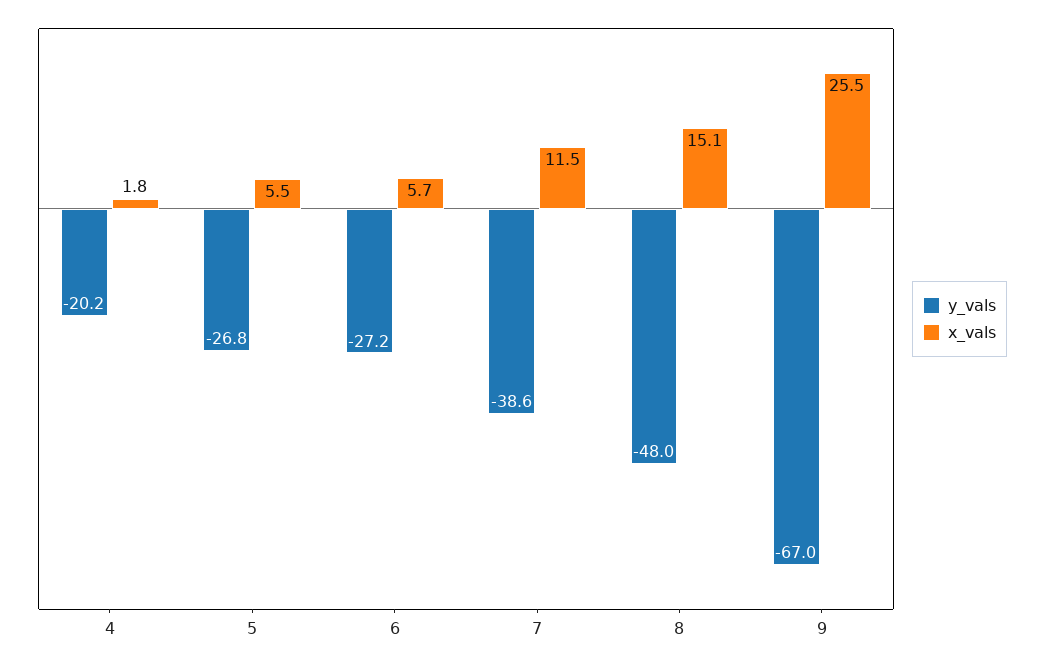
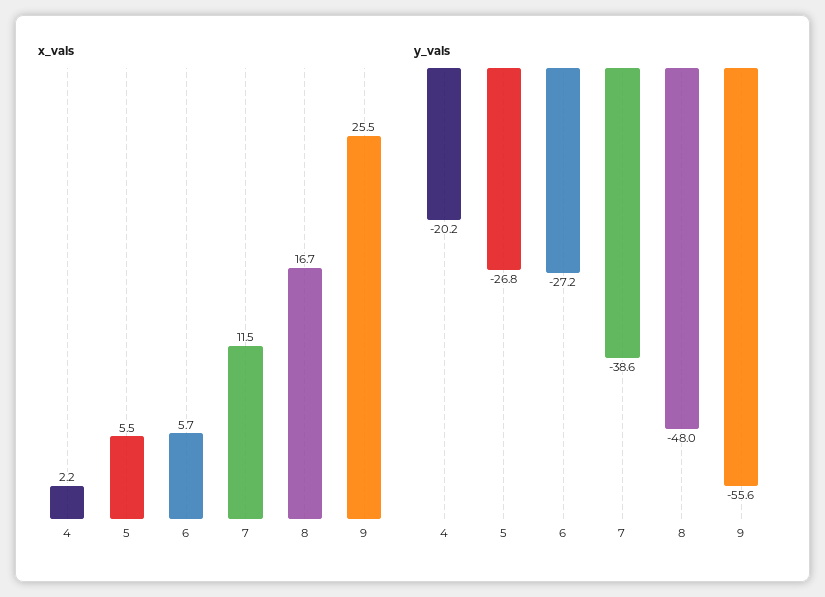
x_vals, 4: 1.8 -> 2.2
x_vals, 8: 15.1 -> 16.7
y_vals, 9: -67 -> -55.6

